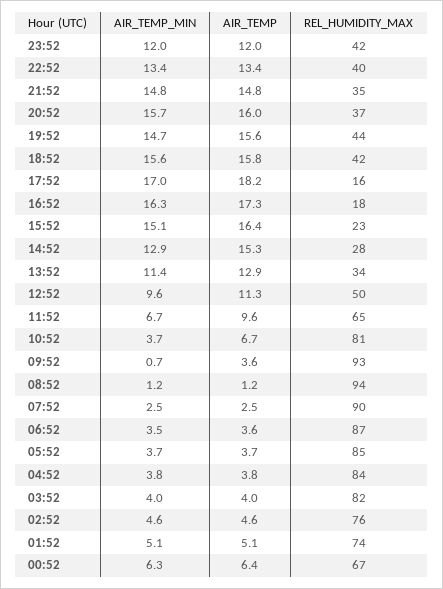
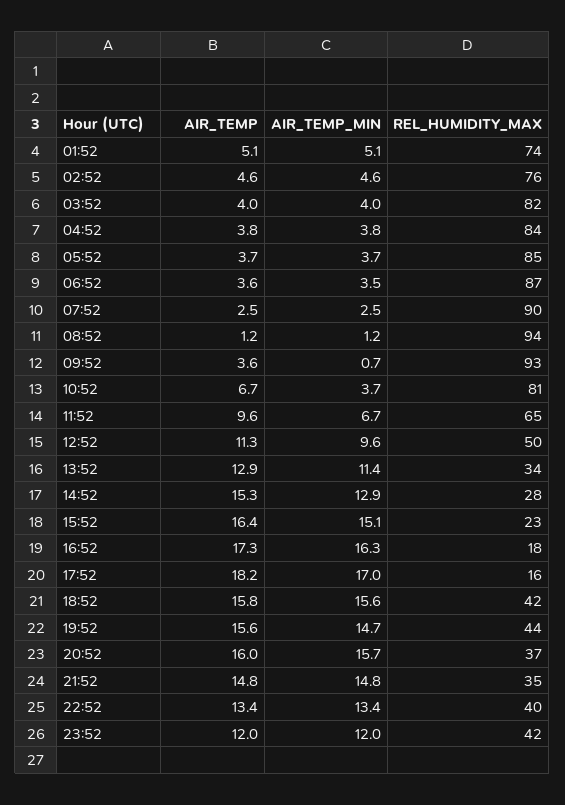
AIR_TEMP_MIN, 00:52: 6.3 -> none
AIR_TEMP, 00:52: 6.4 -> none
REL_HUMIDITY_MAX, 00:52: 67 -> none

